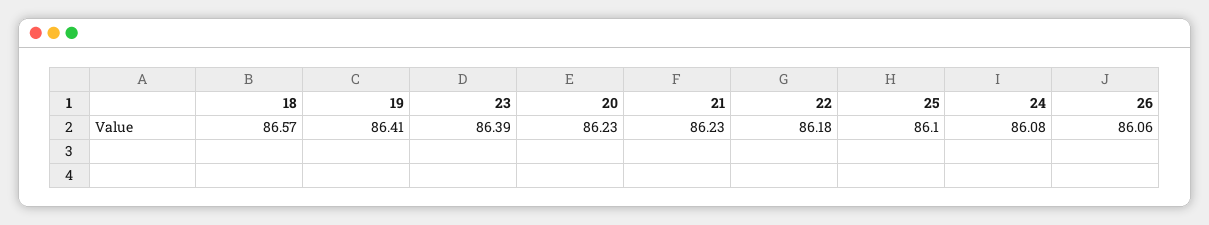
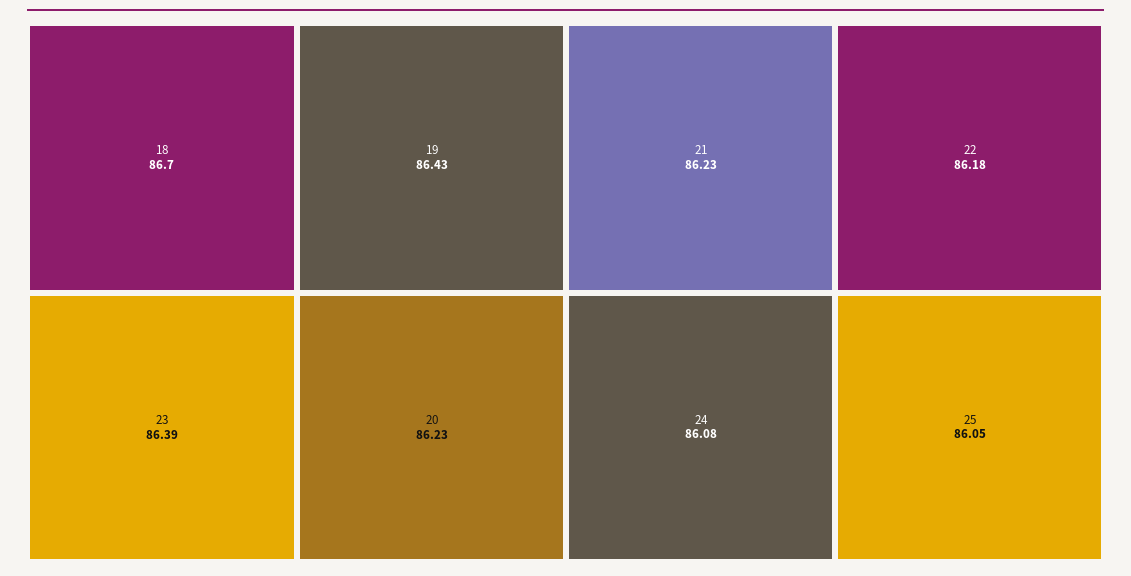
18: 86.57 -> 86.7
19: 86.41 -> 86.43
25: 86.1 -> 86.05
26: 86.06 -> none

